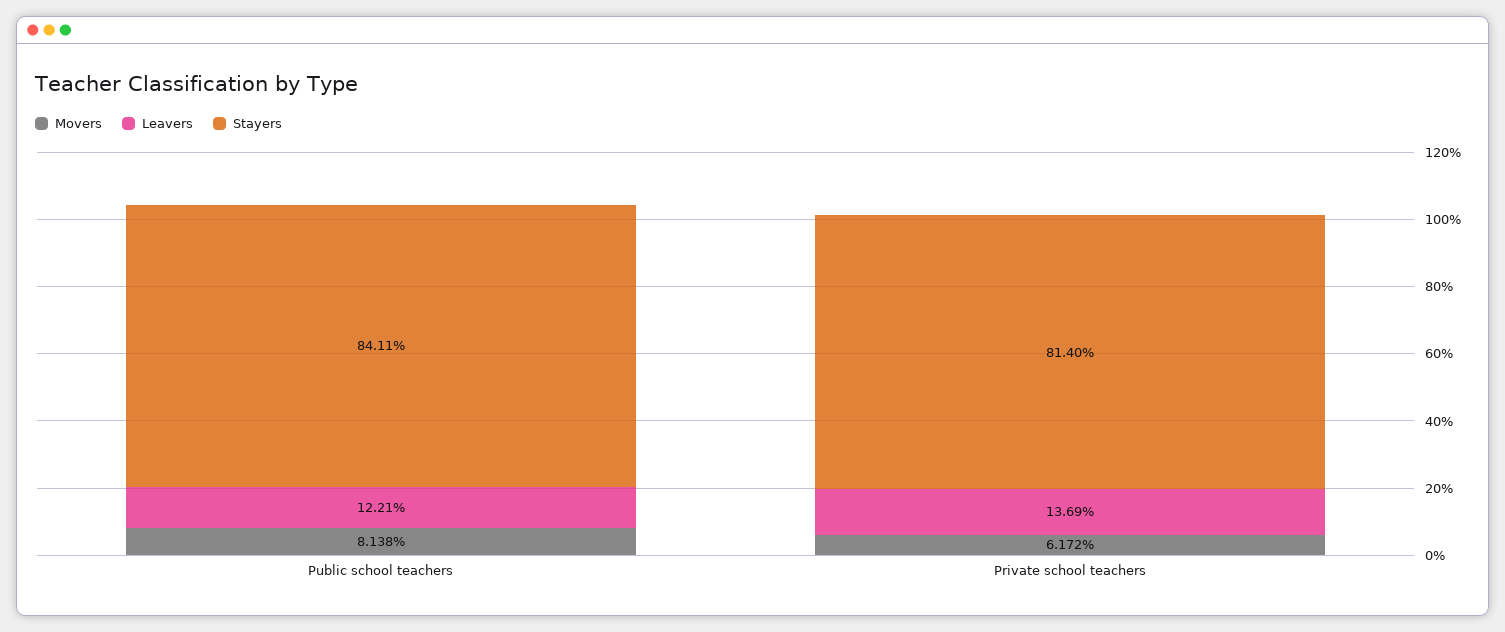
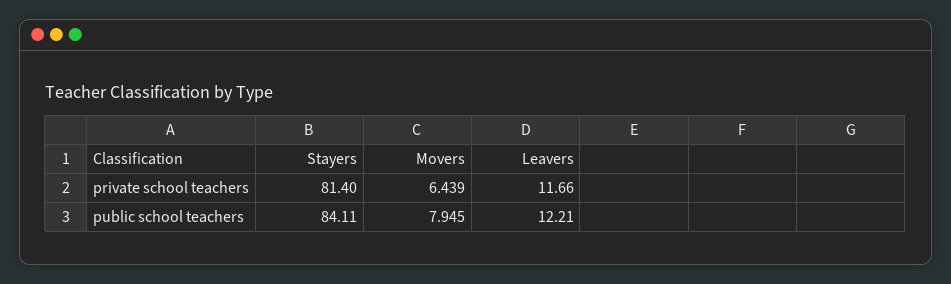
Movers, Public school teachers: 8.138 -> 7.945
Movers, Private school teachers: 6.172 -> 6.439
Leavers, Private school teachers: 13.69 -> 11.66

